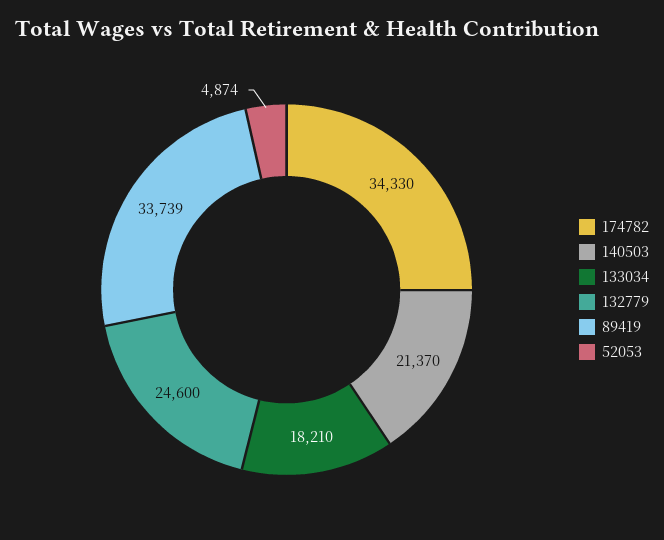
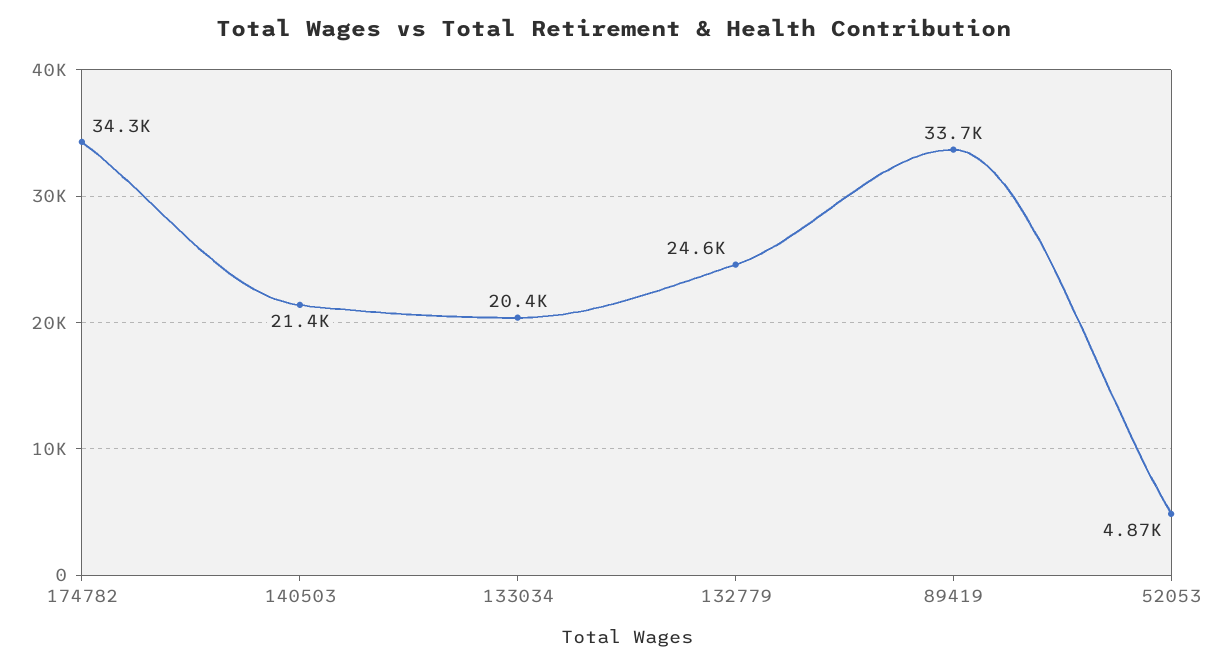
133034: 18210 -> 20400

